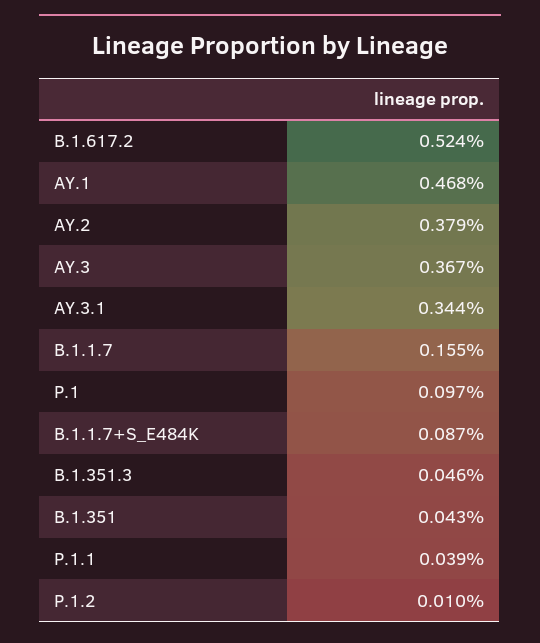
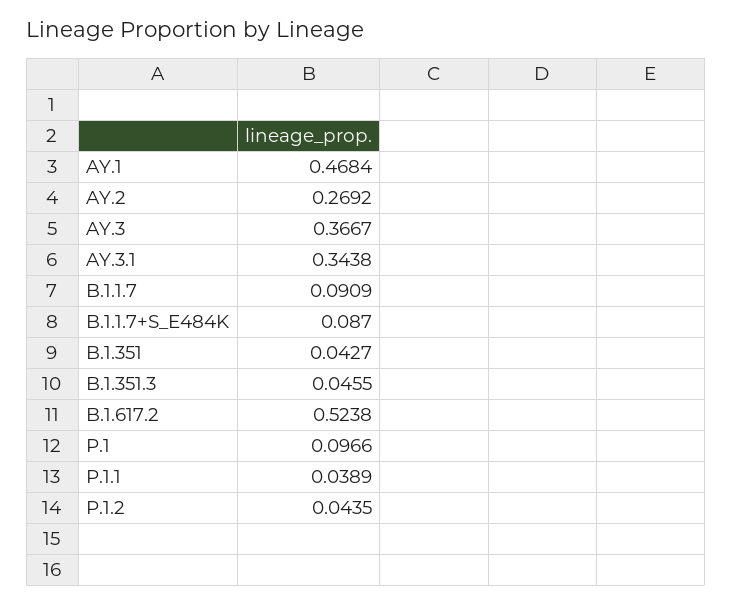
AY.2: 0.379 -> 0.2692
B.1.1.7: 0.155 -> 0.0909
P.1.2: 0.01 -> 0.0435

